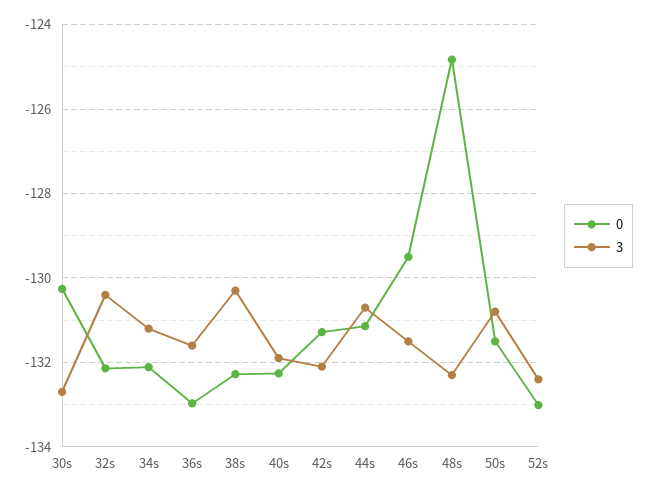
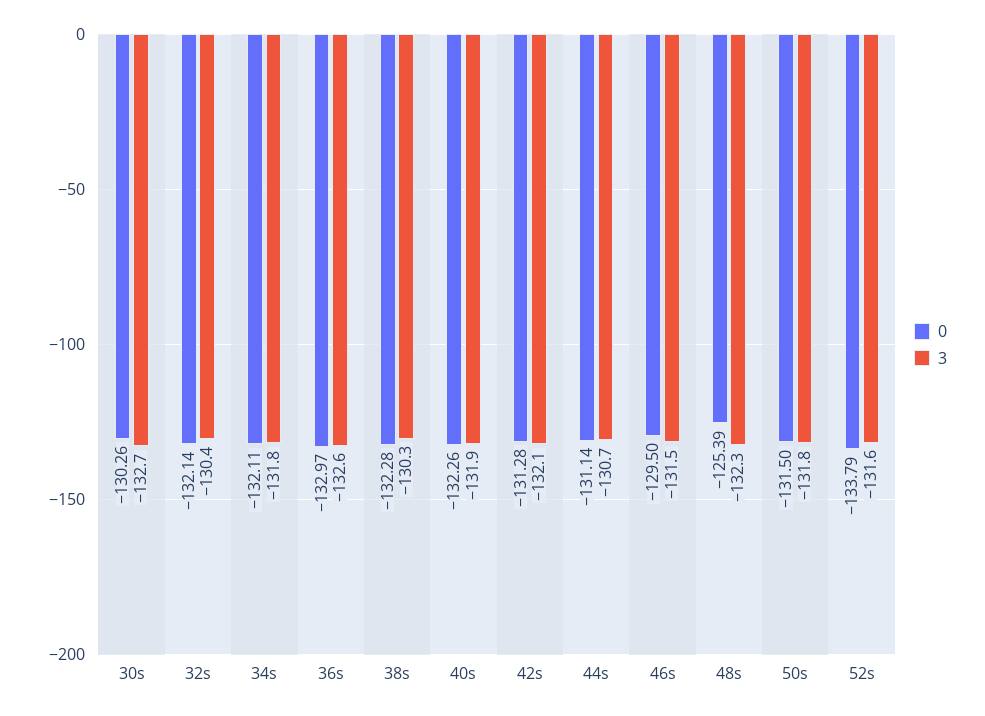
3, 34s: -131.2 -> -131.8
3, 36s: -131.6 -> -132.6
0, 48s: -124.8 -> -125.39
3, 50s: -130.8 -> -131.8
0, 52s: -133 -> -133.79
3, 52s: -132.4 -> -131.6

